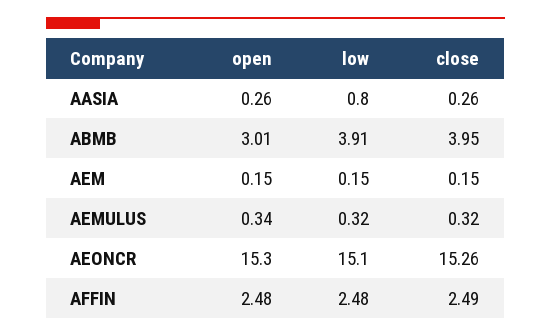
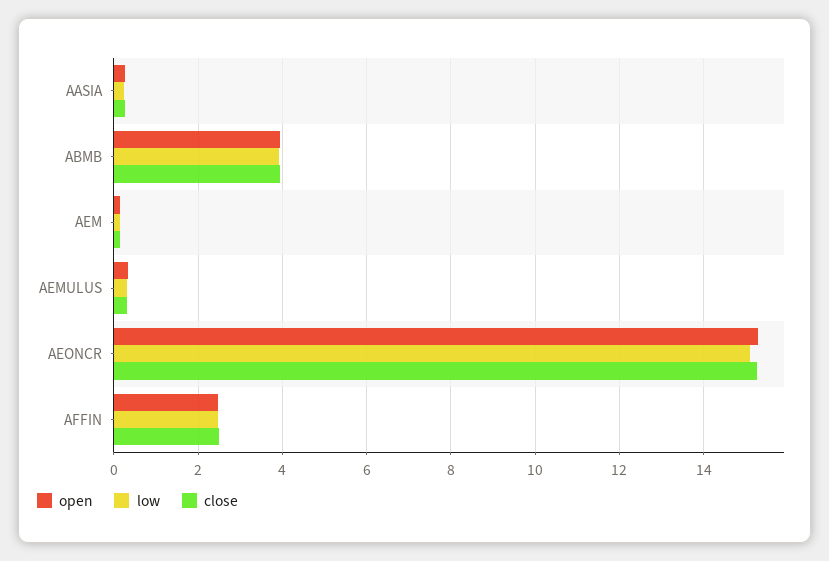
low, AASIA: 0.8 -> 0.2
open, ABMB: 3.01 -> 4

